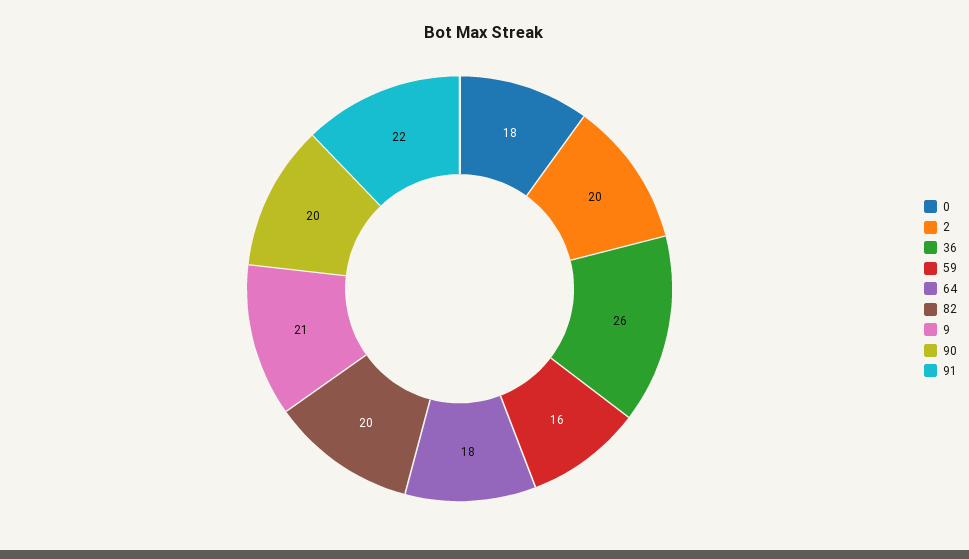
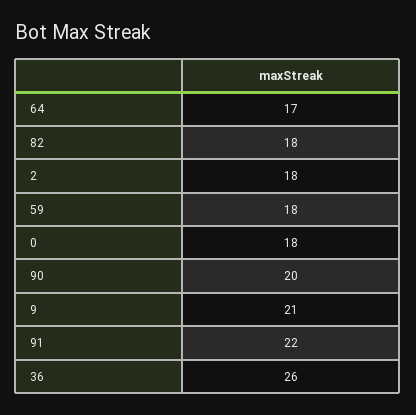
2: 20 -> 18
59: 16 -> 18
64: 18 -> 17
82: 20 -> 18

